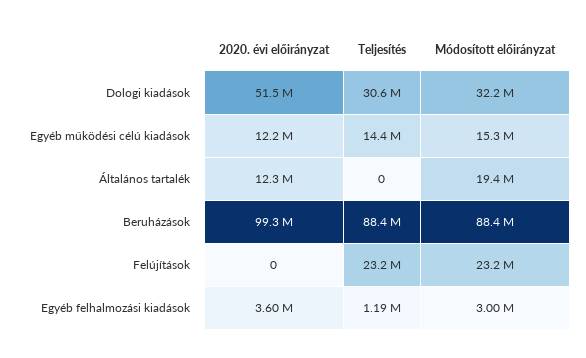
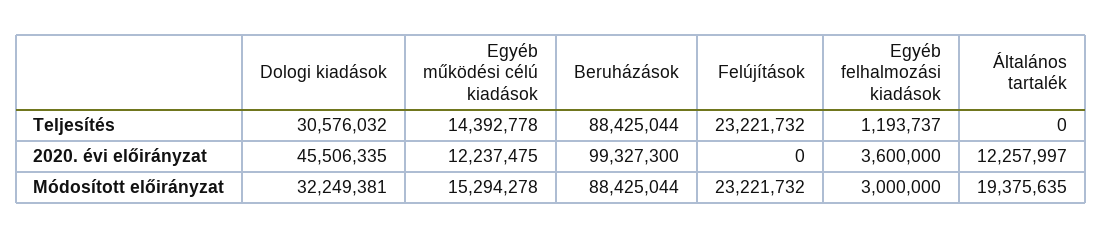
2020. évi előirányzat, Dologi kiadások: 51500000 -> 45506335

